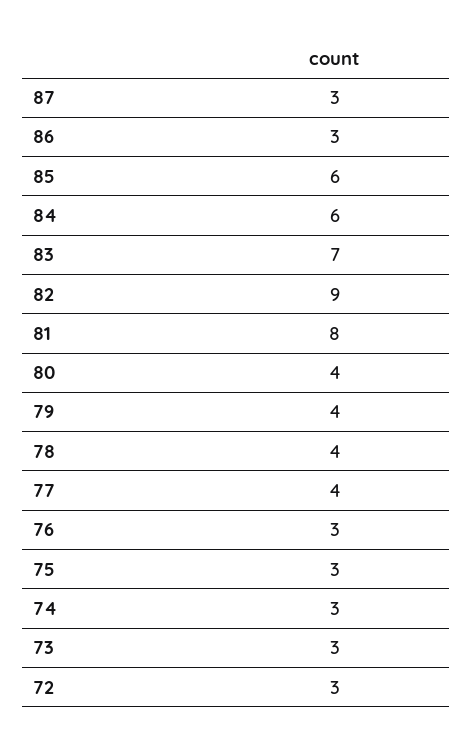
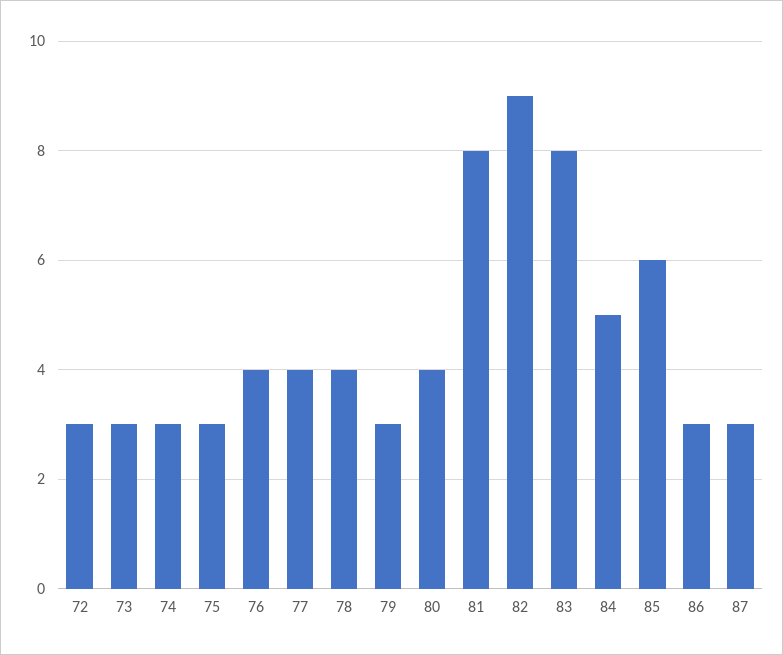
84: 6 -> 5
83: 7 -> 8
79: 4 -> 3
76: 3 -> 4

